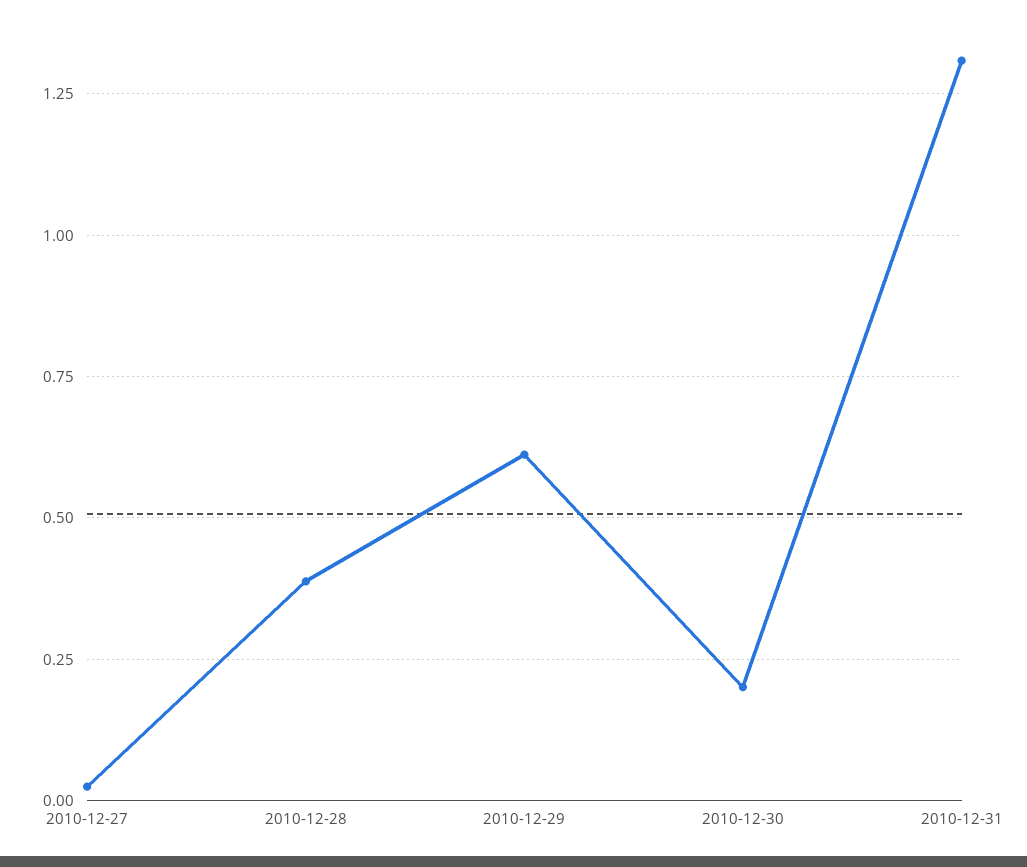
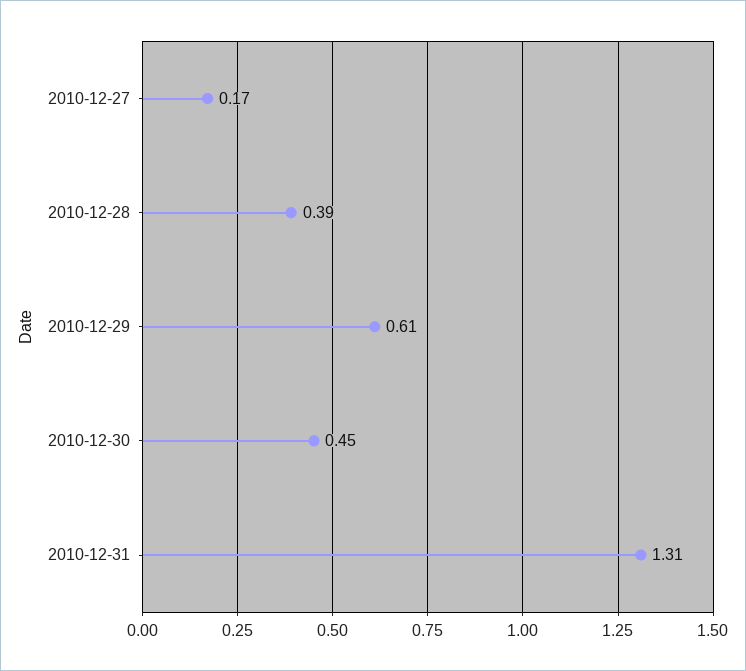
2010-12-27: 0.025 -> 0.17
2010-12-30: 0.2 -> 0.45

